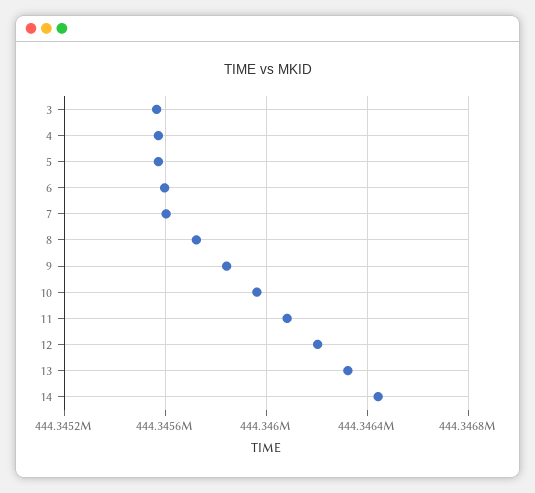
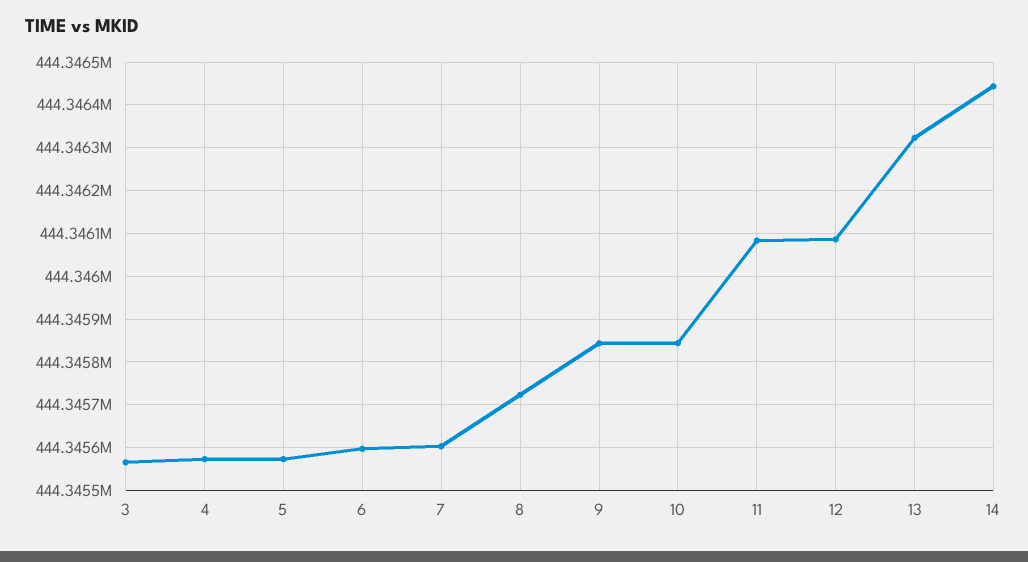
10: 444345950 -> 444345840
12: 444346200 -> 444346080

